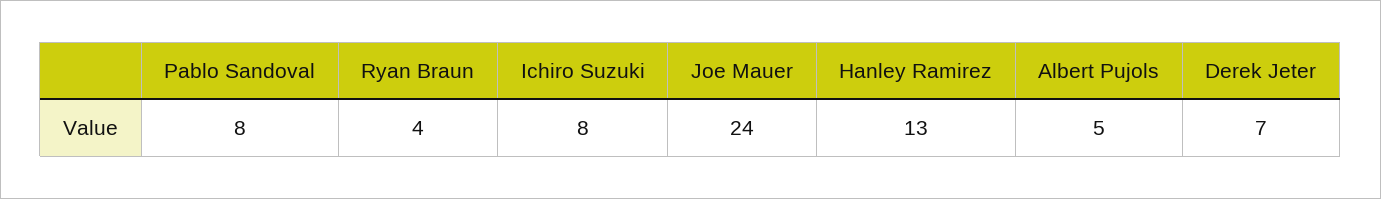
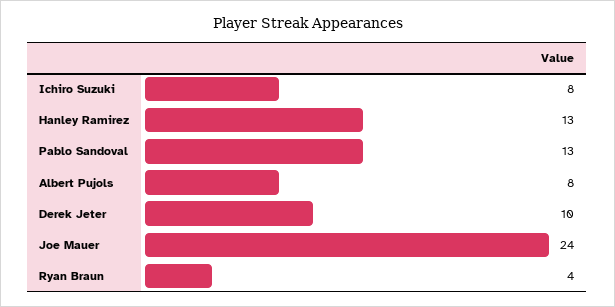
Pablo Sandoval: 8 -> 13
Albert Pujols: 5 -> 8
Derek Jeter: 7 -> 10

